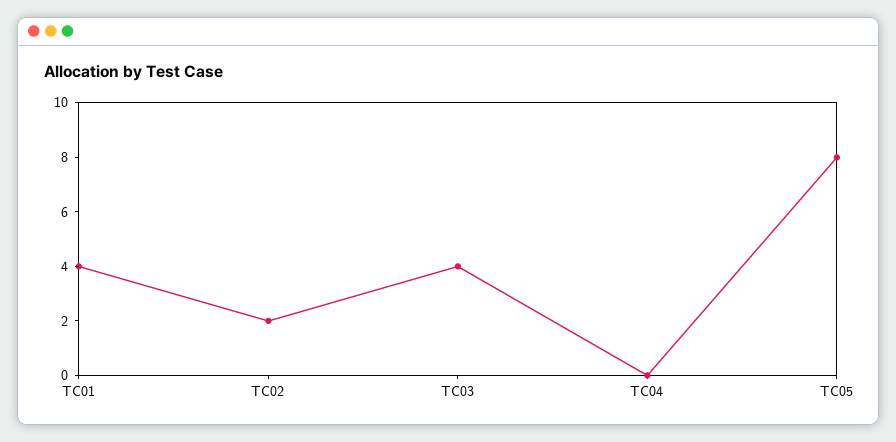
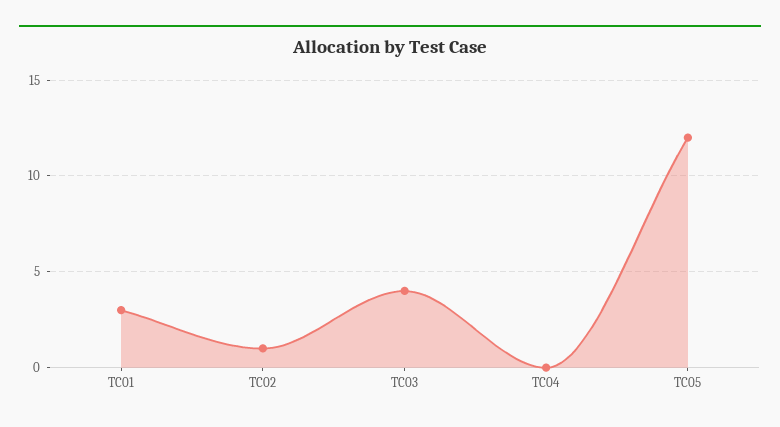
TC01: 4 -> 3
TC02: 2 -> 1
TC05: 8 -> 12

